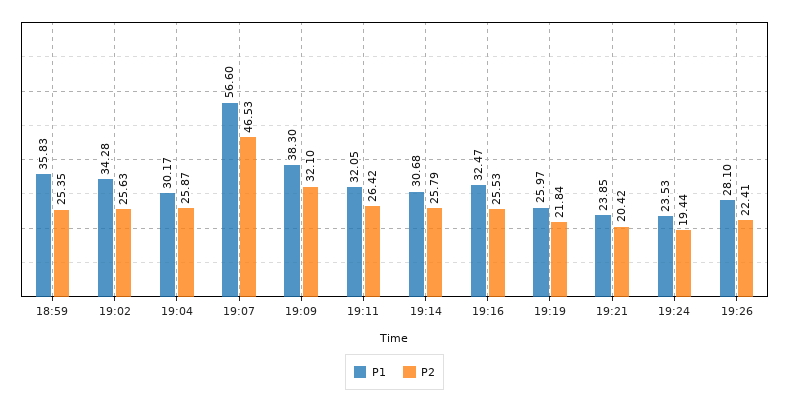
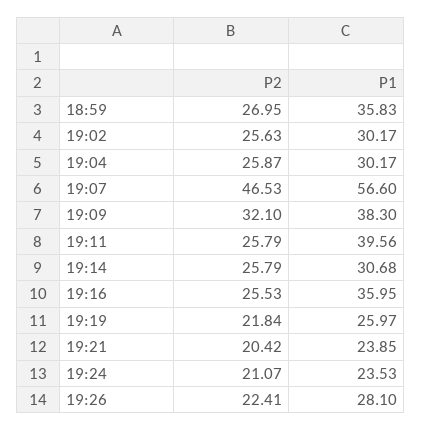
P2, 18:59: 25.35 -> 26.95
P1, 19:02: 34.28 -> 30.17
P1, 19:11: 32.05 -> 39.56
P2, 19:11: 26.42 -> 25.79
P1, 19:16: 32.47 -> 35.95
P2, 19:24: 19.44 -> 21.07

